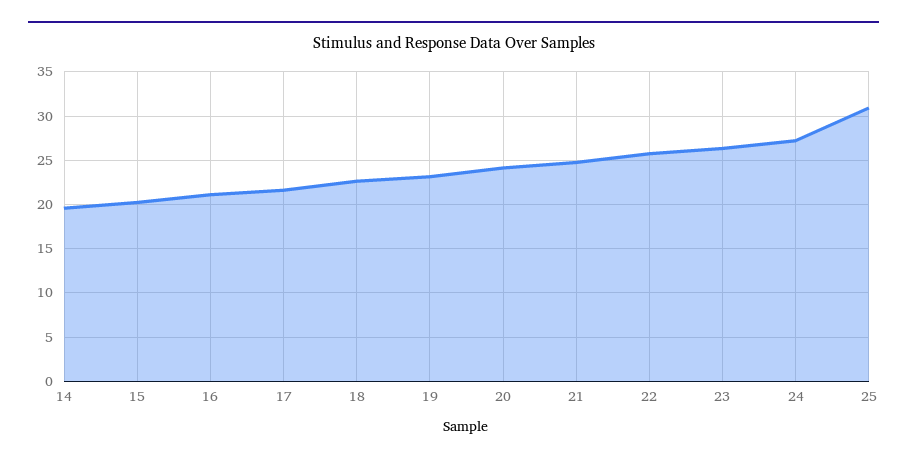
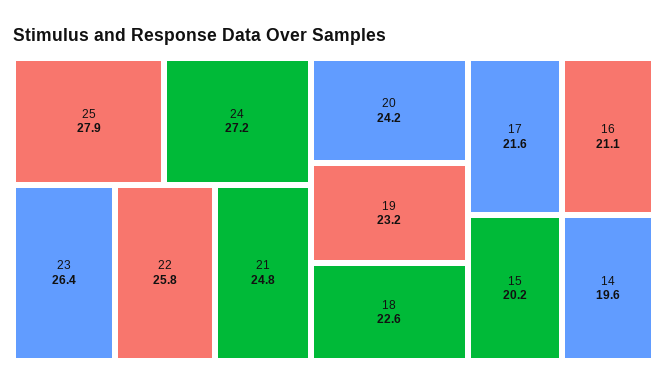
25: 31 -> 27.9

